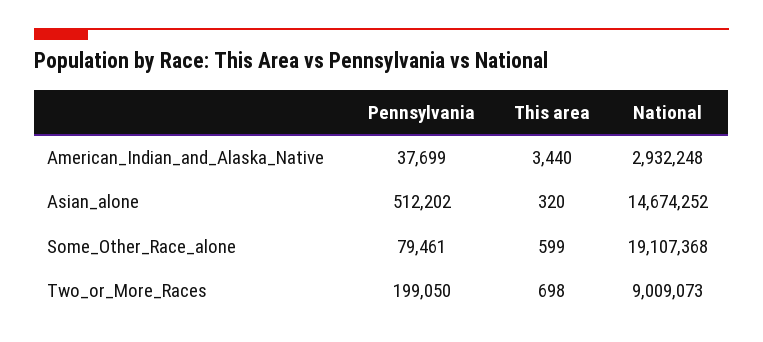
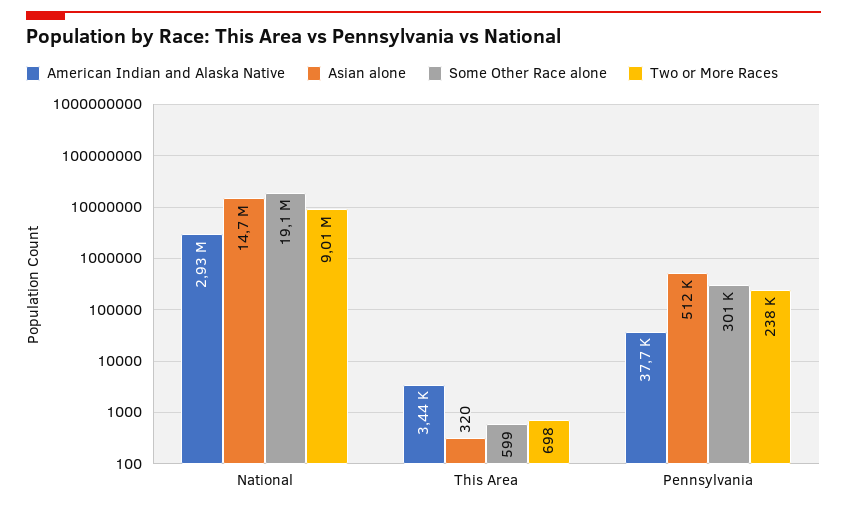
Some_Other_Race_alone, Pennsylvania: 79461 -> 301000
Two_or_More_Races, Pennsylvania: 199050 -> 238000

